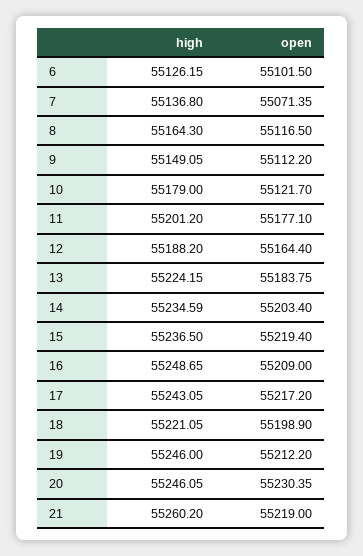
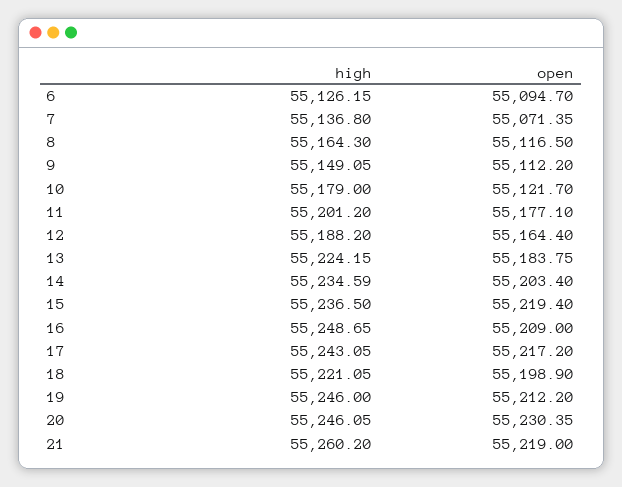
open, 6: 55101.5 -> 55094.7

